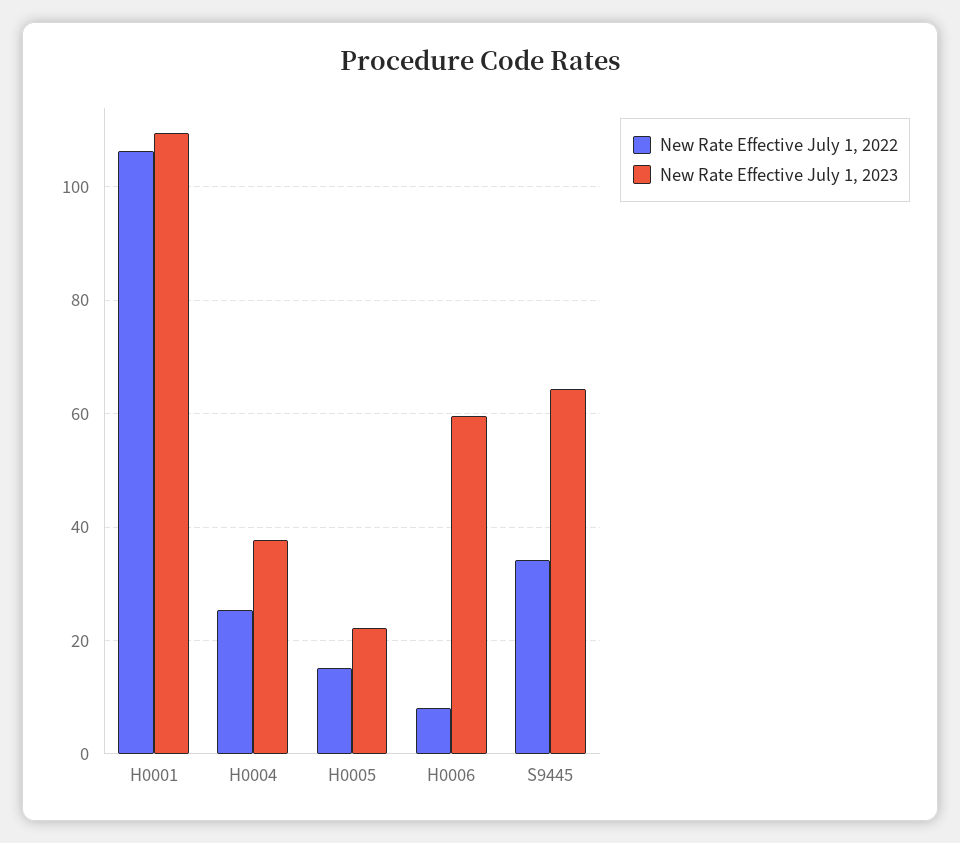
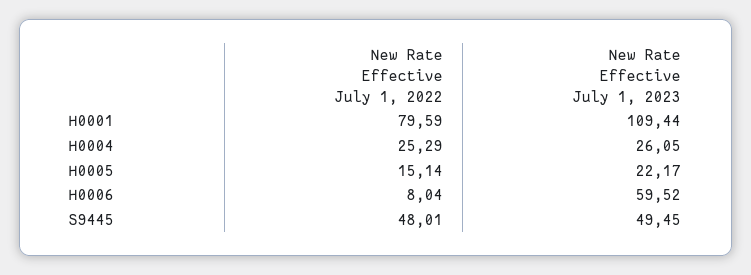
New Rate Effective July 1, 2022, H0001: 106 -> 79.59
New Rate Effective July 1, 2023, H0004: 38 -> 26.05
New Rate Effective July 1, 2022, S9445: 34 -> 48.01
New Rate Effective July 1, 2023, S9445: 64 -> 49.45

